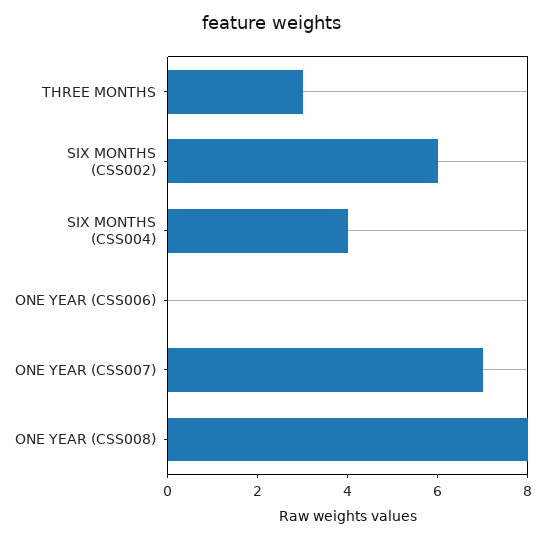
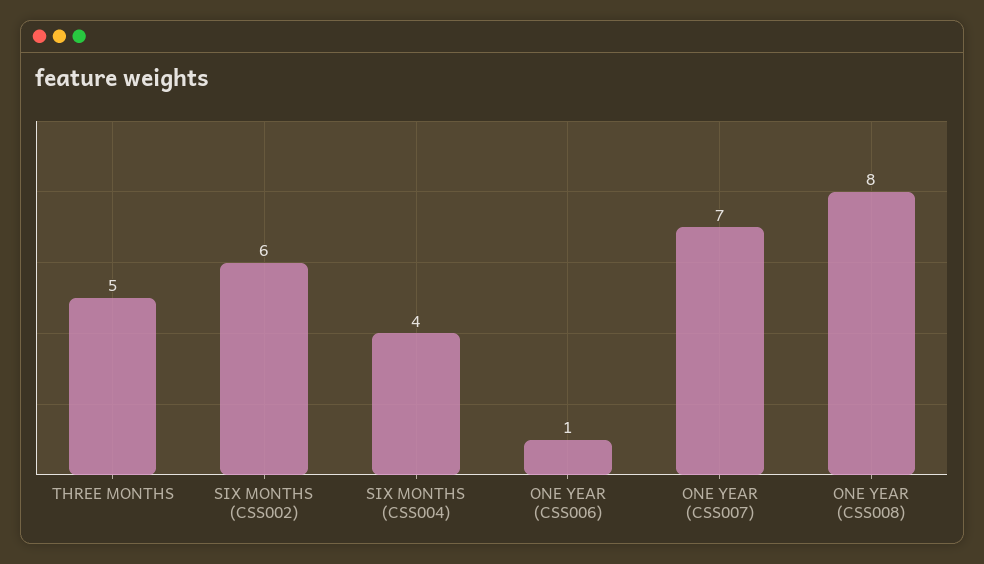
THREE MONTHS: 3 -> 5
ONE YEAR (CSS006): 0 -> 1

